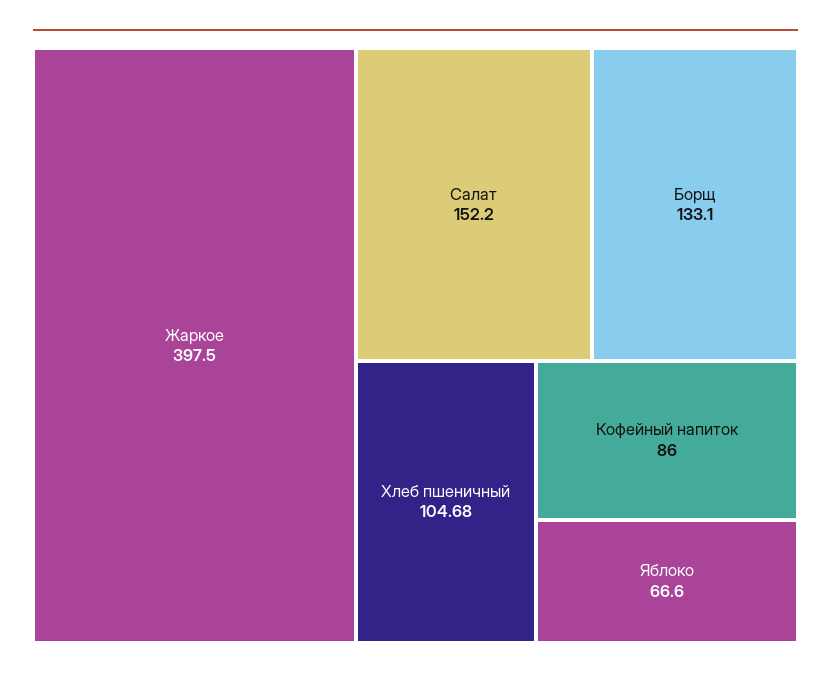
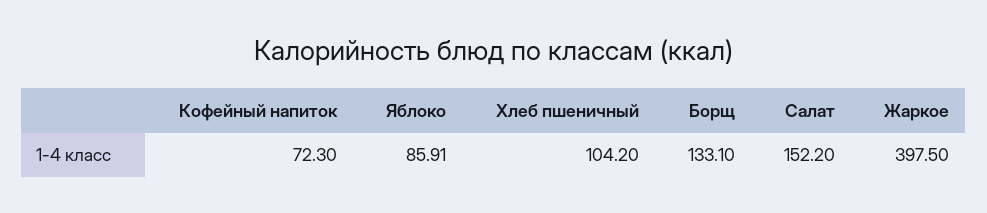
Хлеб пшеничный: 104.68 -> 104.2
Кофейный напиток: 86 -> 72.3
Яблоко: 66.6 -> 85.91

